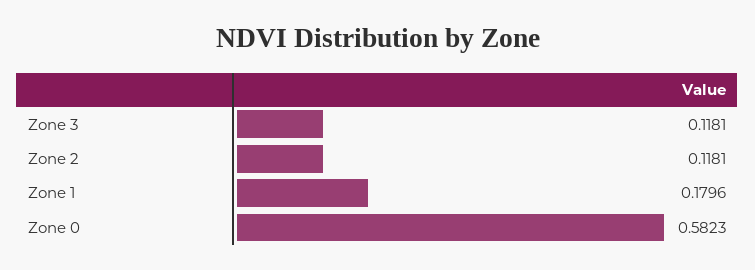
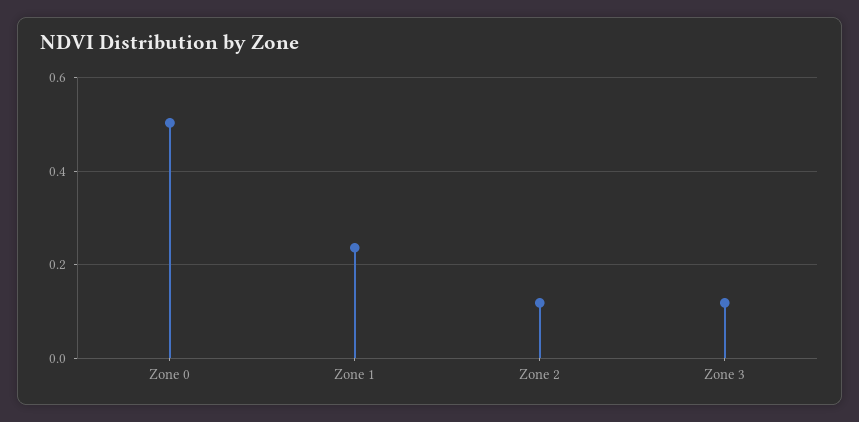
Zone 1: 0.1796 -> 0.24
Zone 0: 0.5823 -> 0.5

